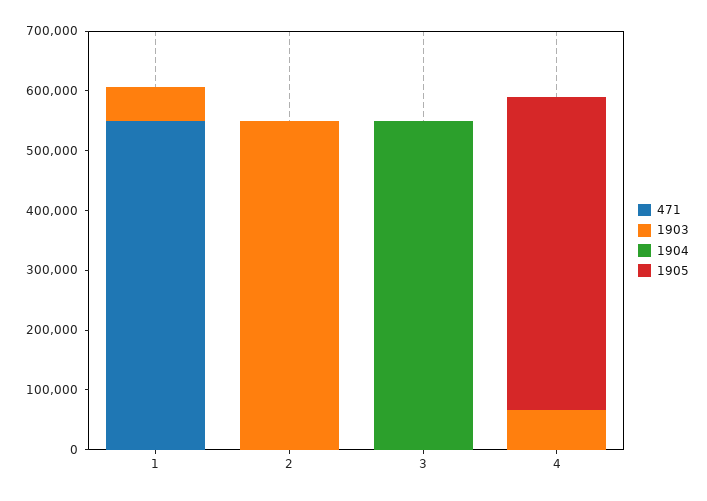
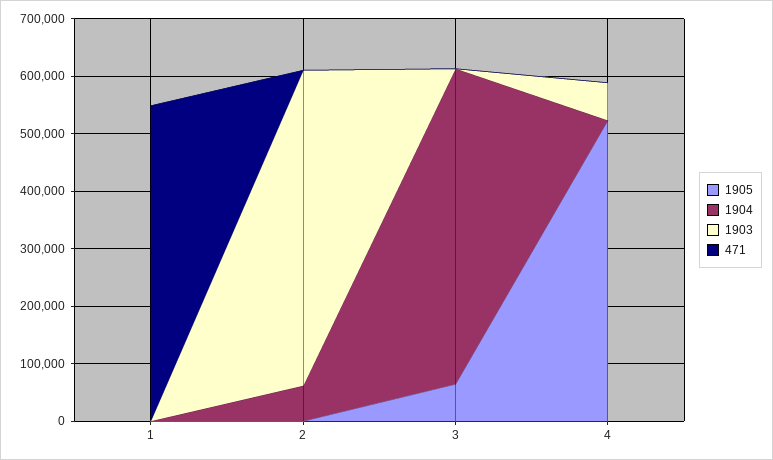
1903, 1: 60000 -> 0
1904, 2: 0 -> 60000
1905, 3: 0 -> 60000

